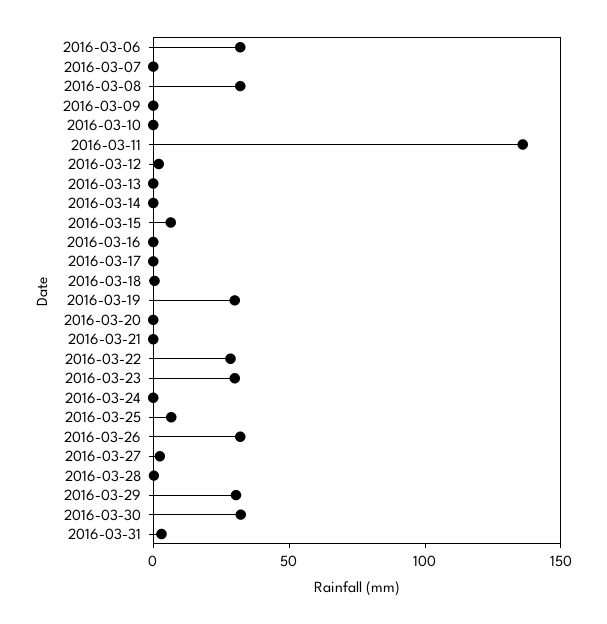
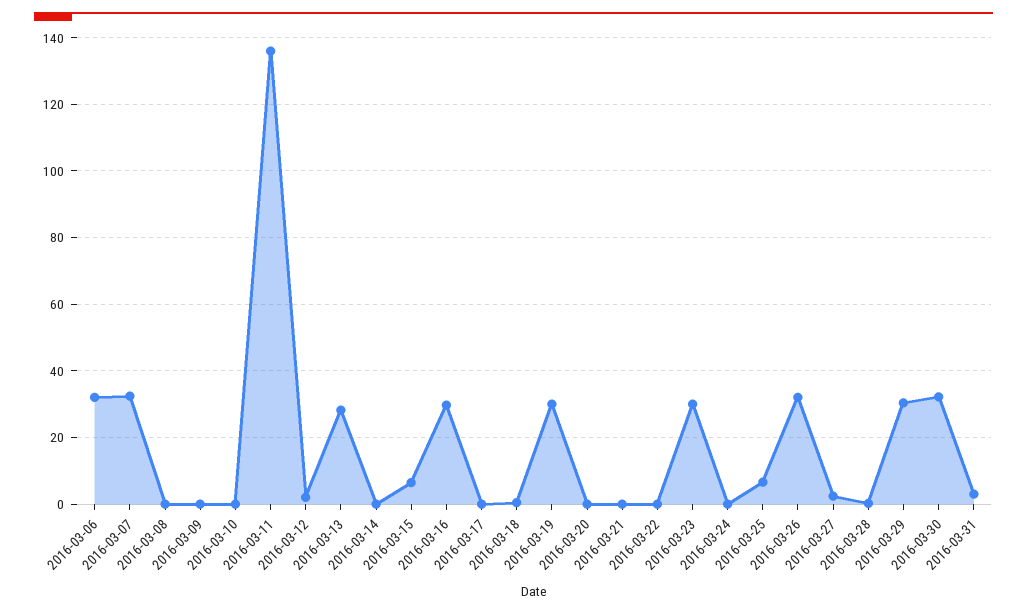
2016-03-07: 0 -> 32
2016-03-08: 30 -> 0
2016-03-13: 0 -> 28
2016-03-16: 0 -> 30
2016-03-22: 30 -> 0

